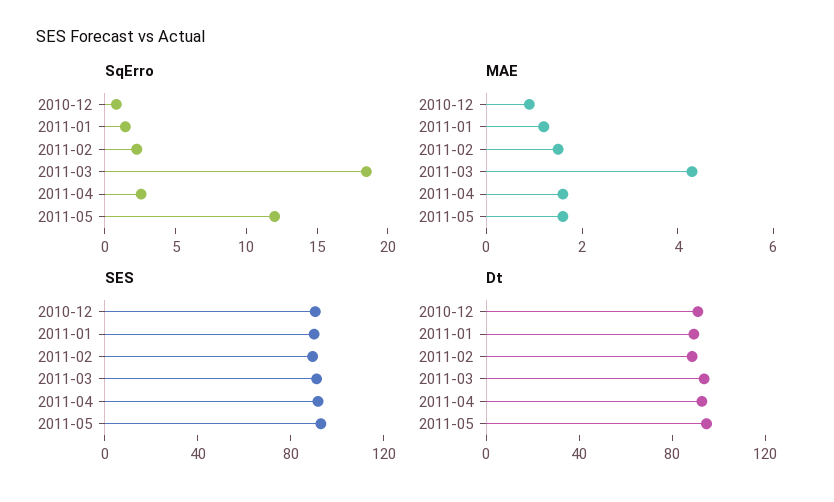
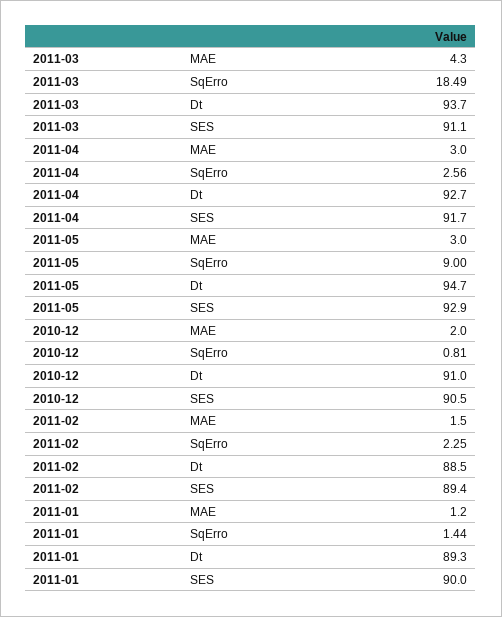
SqErro, 2011-05: 12 -> 9
MAE, 2010-12: 1 -> 2
MAE, 2011-04: 1.5 -> 3
MAE, 2011-05: 1.5 -> 3

